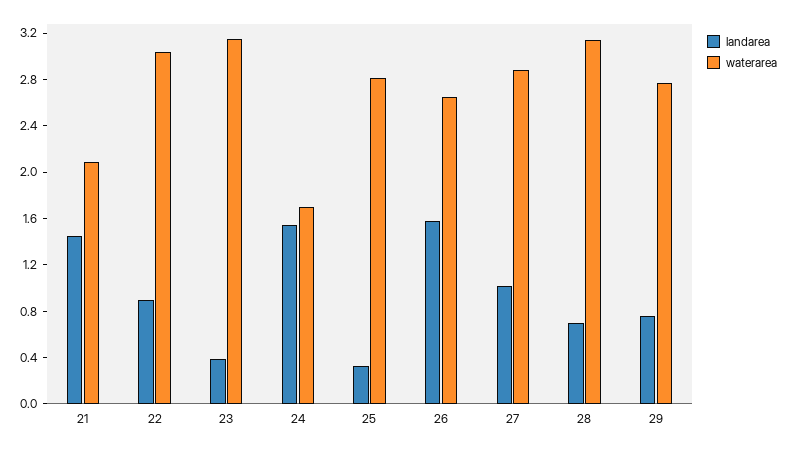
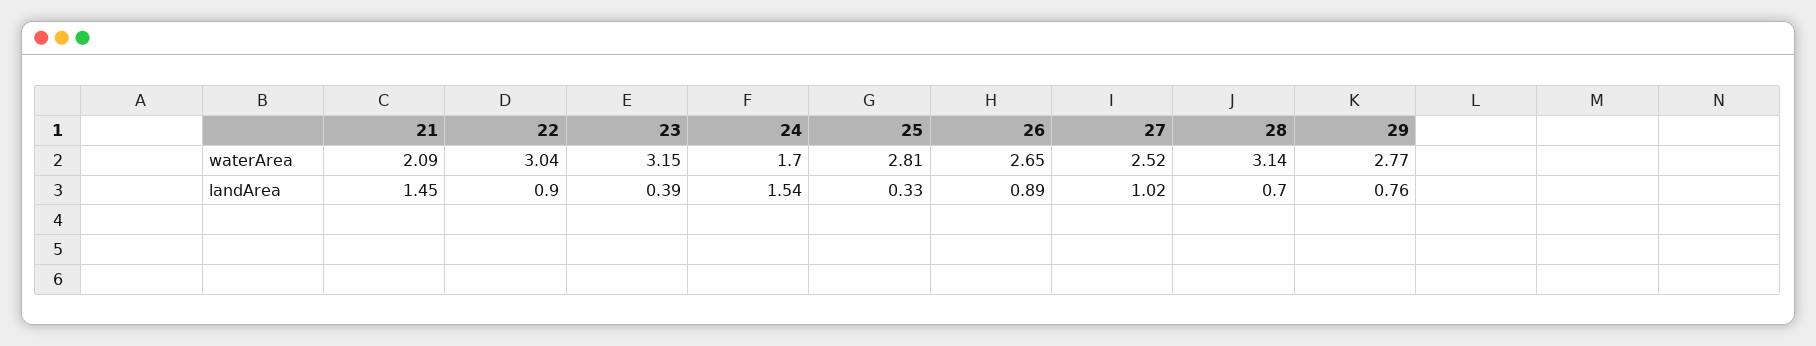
landarea, 26: 1.6 -> 0.89
waterarea, 27: 2.9 -> 2.52

